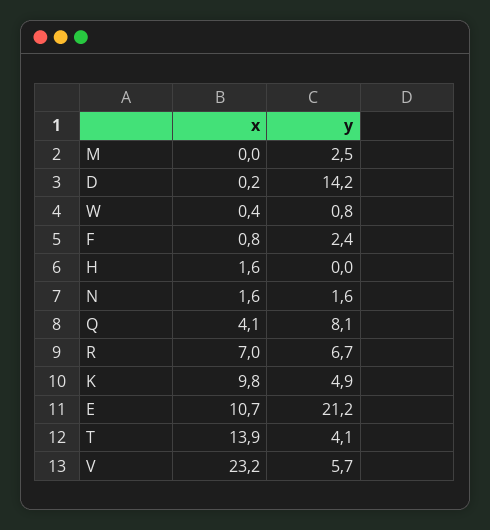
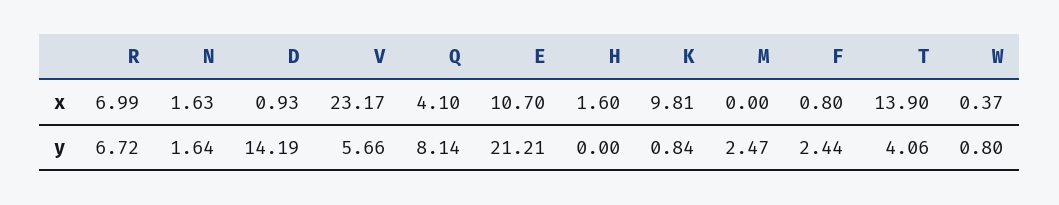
x, D: 0.2 -> 0.93
y, K: 4.9 -> 0.84

